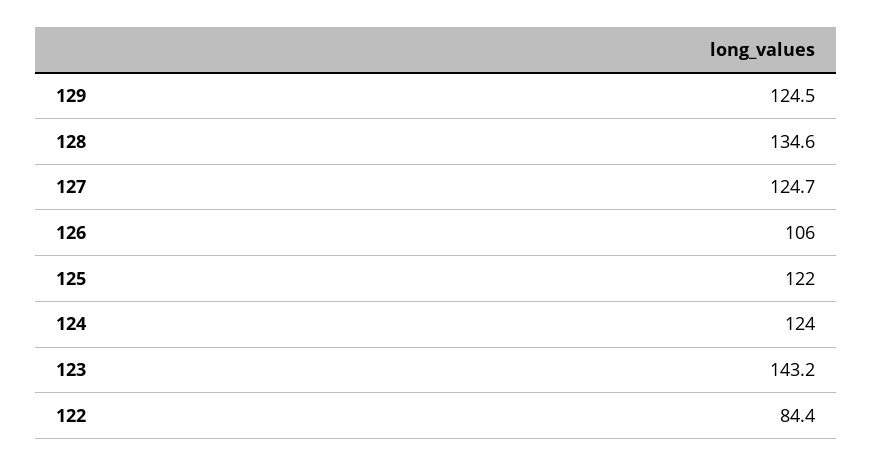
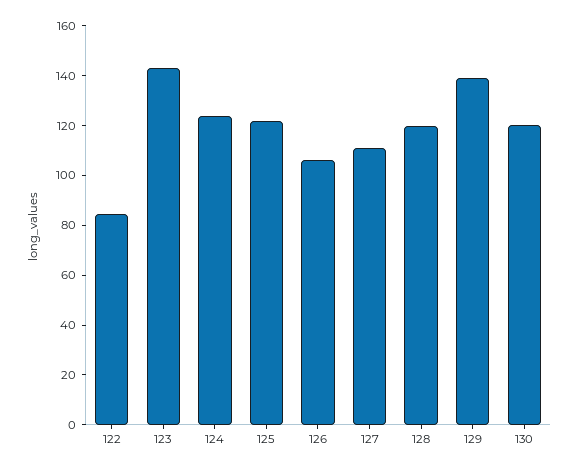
129: 124.5 -> 140
128: 134.6 -> 120
127: 124.7 -> 110
130: none -> 120

